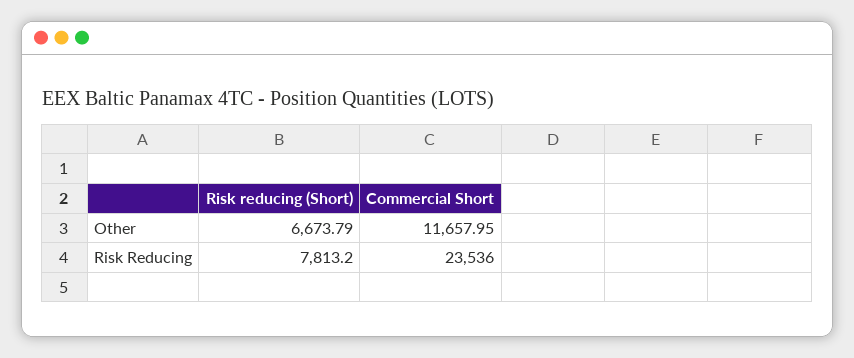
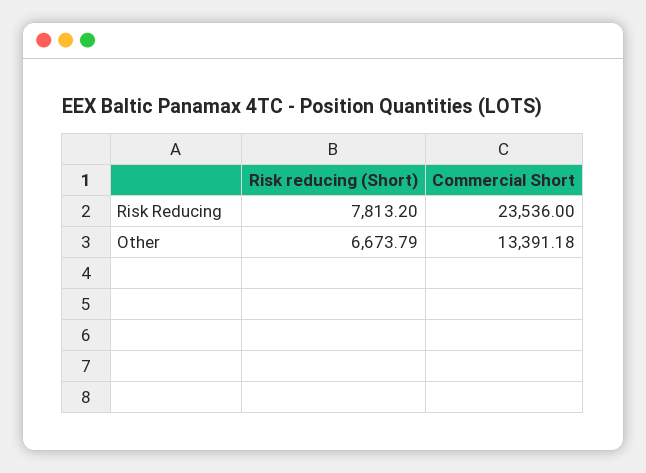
Commercial Short, Other: 11657.95 -> 13391.18

